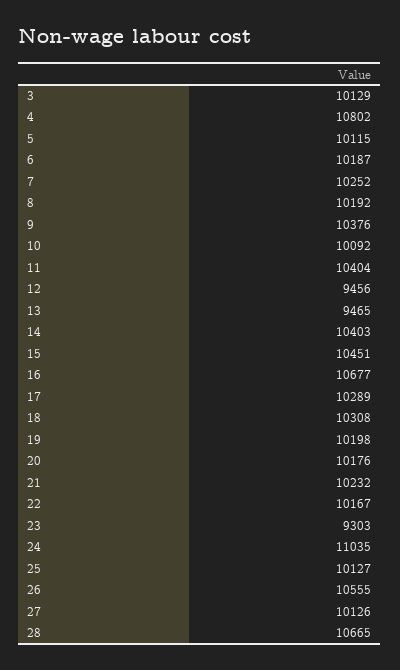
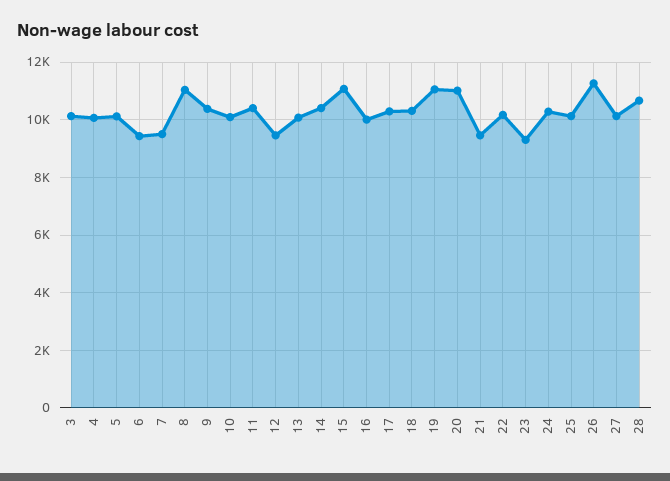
4: 10802 -> 10000
6: 10187 -> 9500
7: 10252 -> 9500
8: 10192 -> 11000
13: 9465 -> 10000
15: 10451 -> 11000
16: 10677 -> 10000
19: 10198 -> 11000
20: 10176 -> 11000
21: 10232 -> 9500
24: 11035 -> 10250
26: 10555 -> 11250

